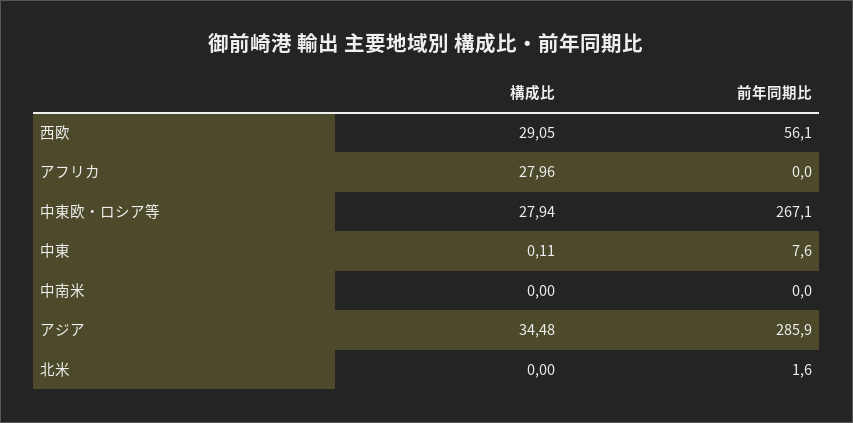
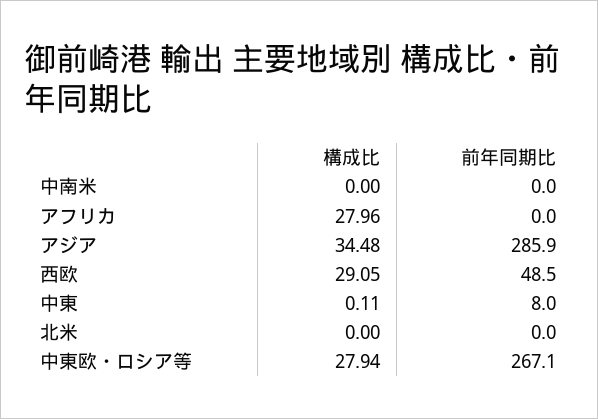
前年同期比, 西欧: 56.1 -> 48.5
前年同期比, 中東: 7.6 -> 8
前年同期比, 北米: 1.6 -> 0

